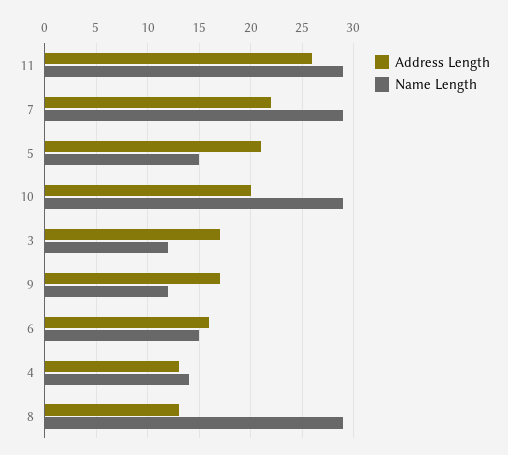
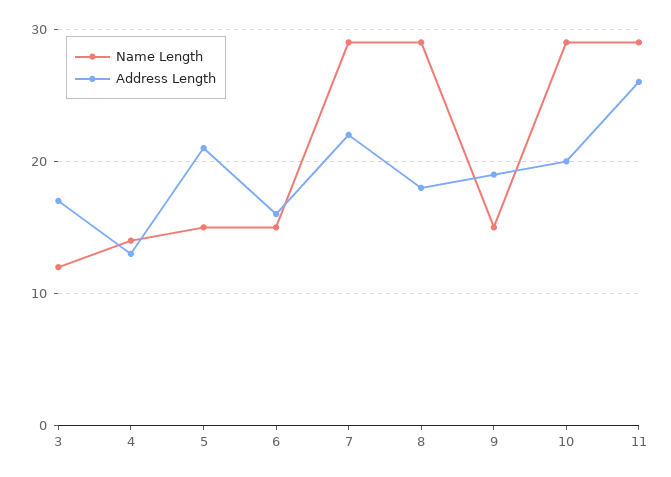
Address Length, 9: 17 -> 19
Name Length, 9: 12 -> 15
Address Length, 8: 13 -> 18

